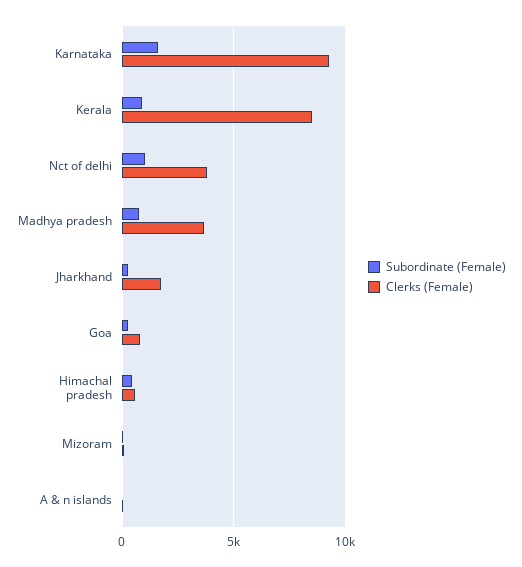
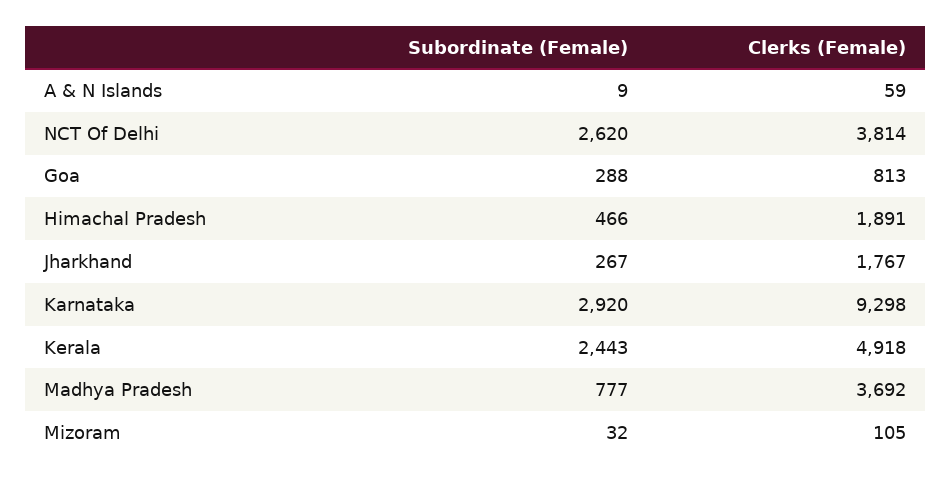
Subordinate (Female), Karnataka: 1500 -> 2920
Subordinate (Female), Kerala: 1000 -> 2443
Clerks (Female), Kerala: 8500 -> 4918
Subordinate (Female), Nct of delhi: 1000 -> 2620
Clerks (Female), Himachal pradesh: 500 -> 1891

